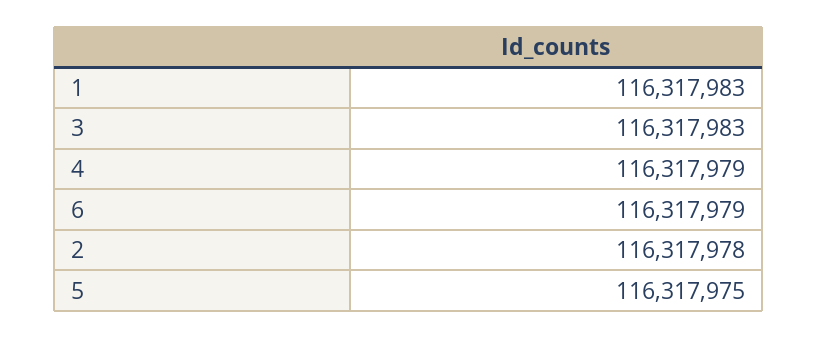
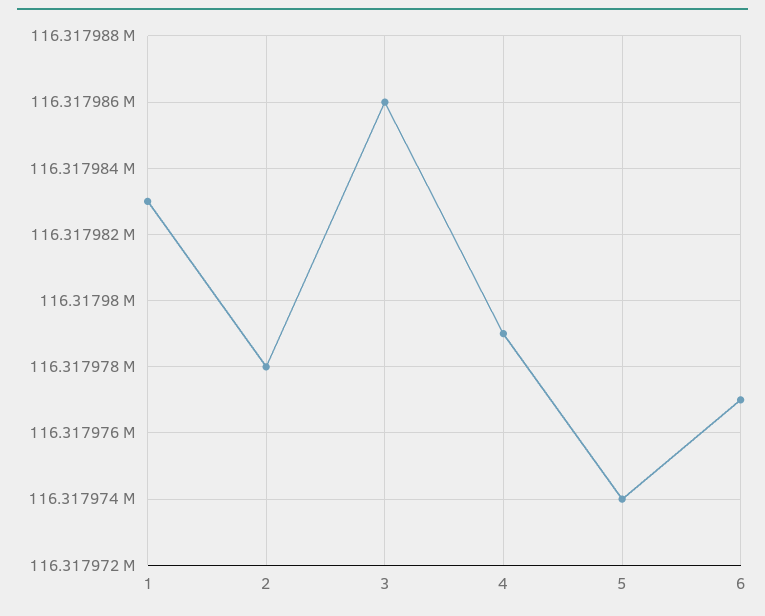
3: 116317983 -> 116317986
6: 116317979 -> 116317977
5: 116317975 -> 116317974

